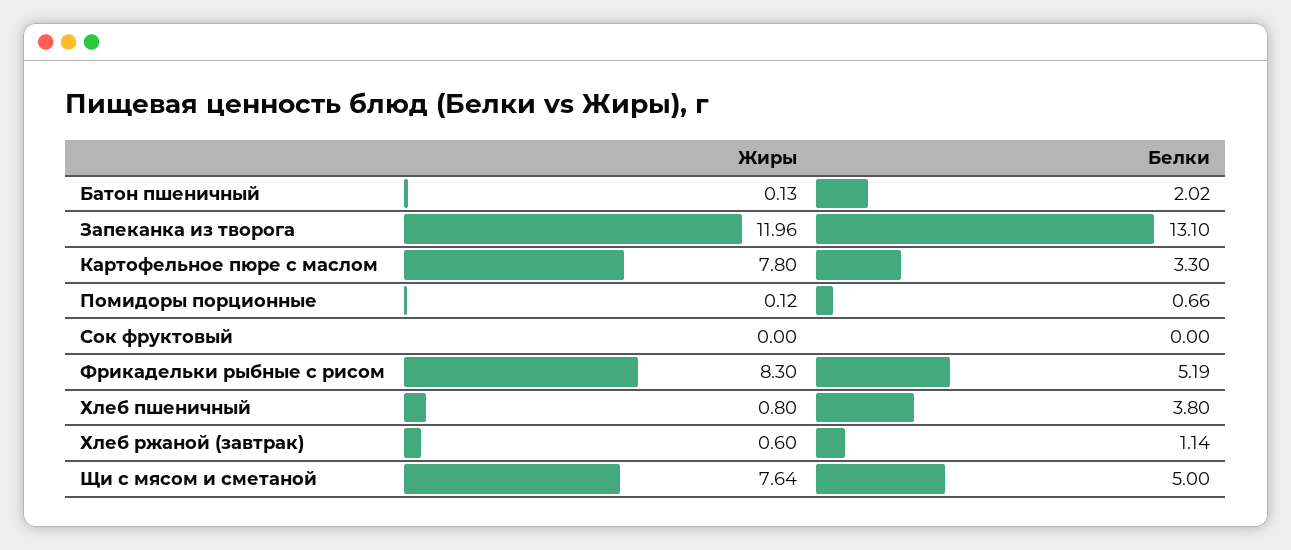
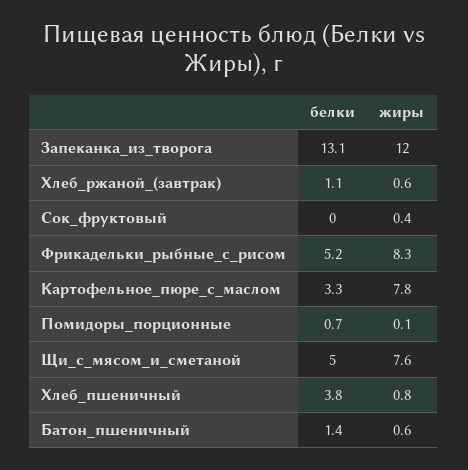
Жиры, Батон пшеничный: 0.13 -> 0.6
Белки, Батон пшеничный: 2.02 -> 1.4
Жиры, Сок фруктовый: 0 -> 0.4

